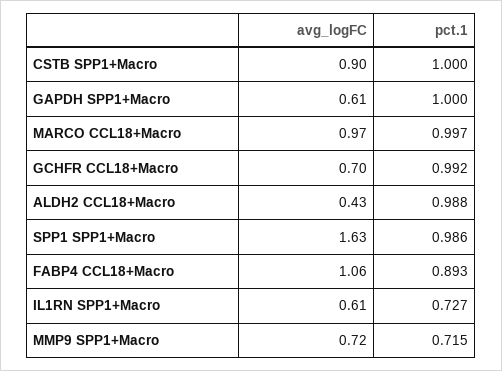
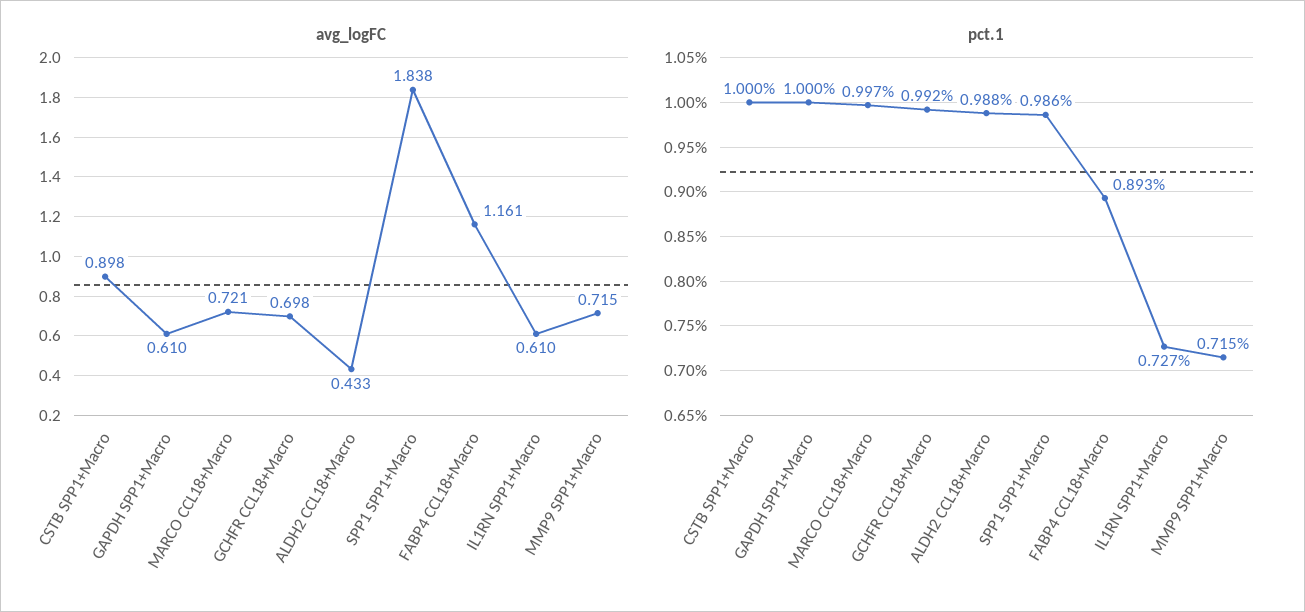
avg_logFC, MARCO CCL18+Macro: 0.97 -> 0.721
avg_logFC, SPP1 SPP1+Macro: 1.63 -> 1.838
avg_logFC, FABP4 CCL18+Macro: 1.06 -> 1.161

